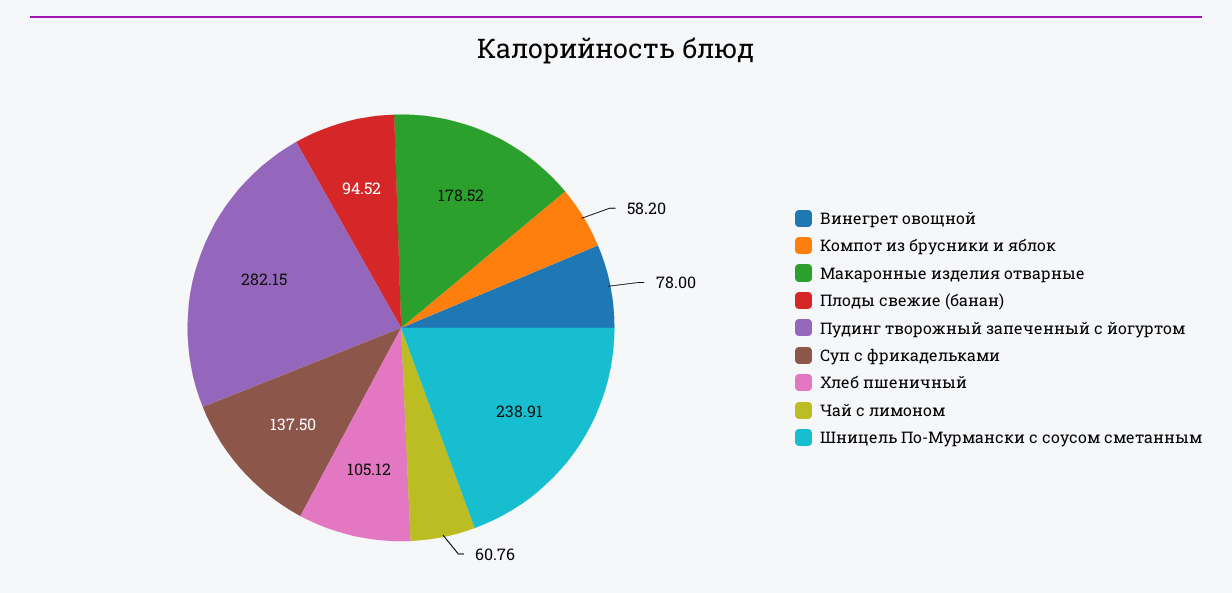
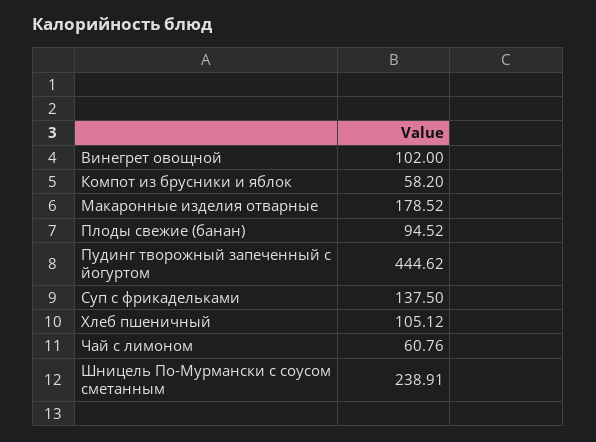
Винегрет овощной: 78 -> 102
Пудинг творожный запеченный с йогуртом: 282.15 -> 444.62

